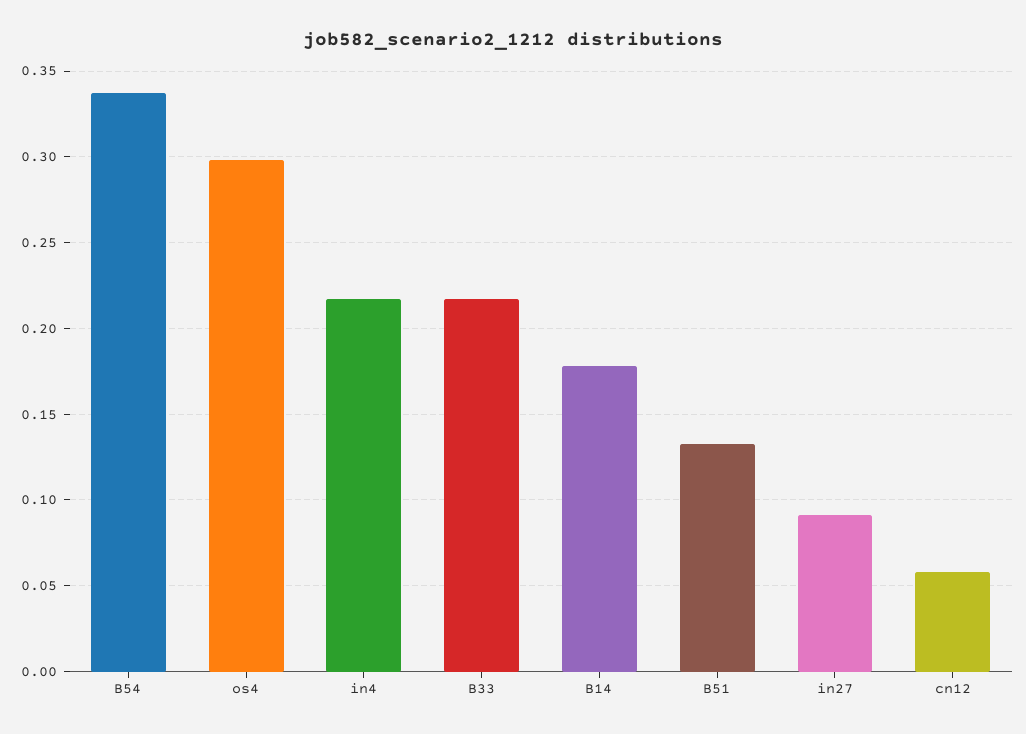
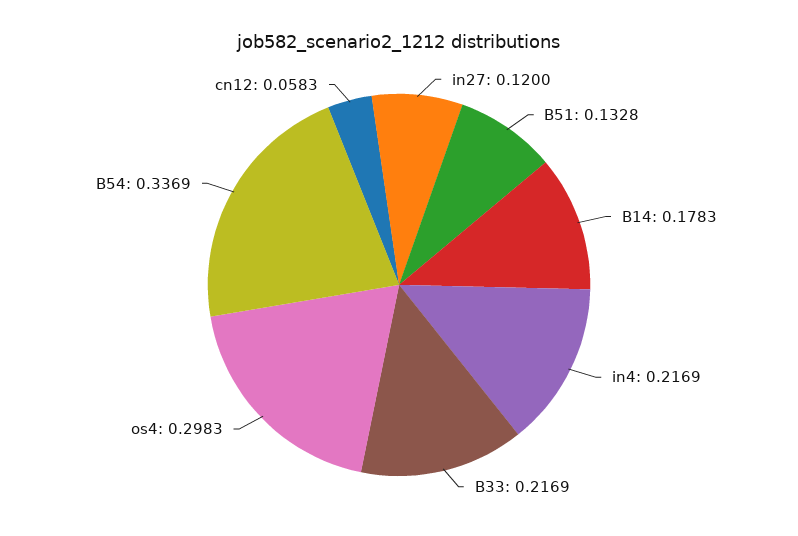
in27: 0.09 -> 0.12

